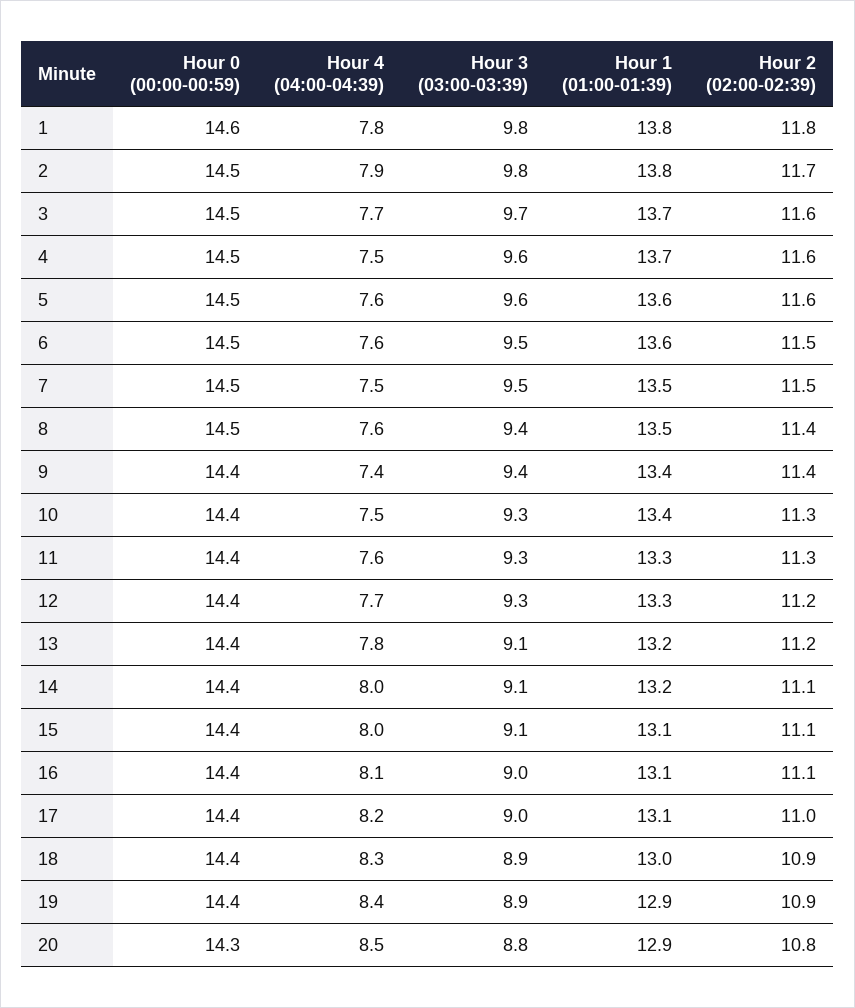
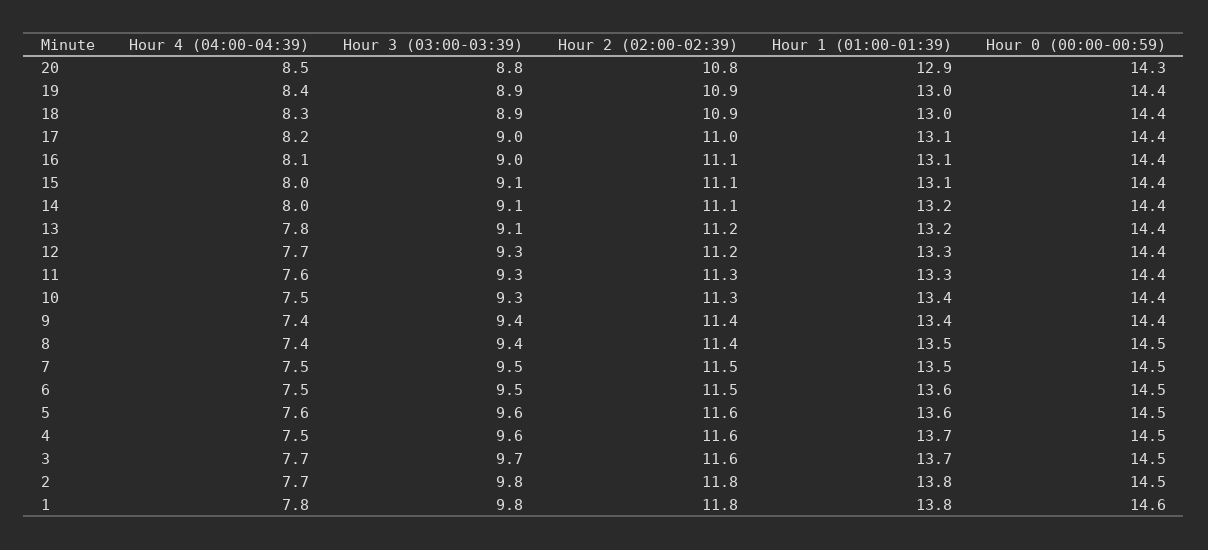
Hour 4 (04:00-04:39), 2: 7.9 -> 7.7
Hour 2 (02:00-02:39), 2: 11.7 -> 11.8
Hour 4 (04:00-04:39), 6: 7.6 -> 7.5
Hour 4 (04:00-04:39), 8: 7.6 -> 7.4
Hour 1 (01:00-01:39), 19: 12.9 -> 13

